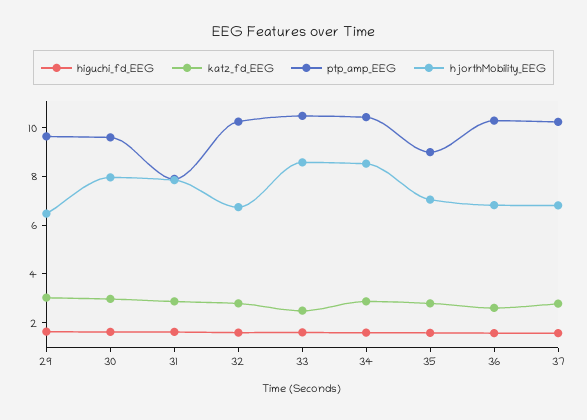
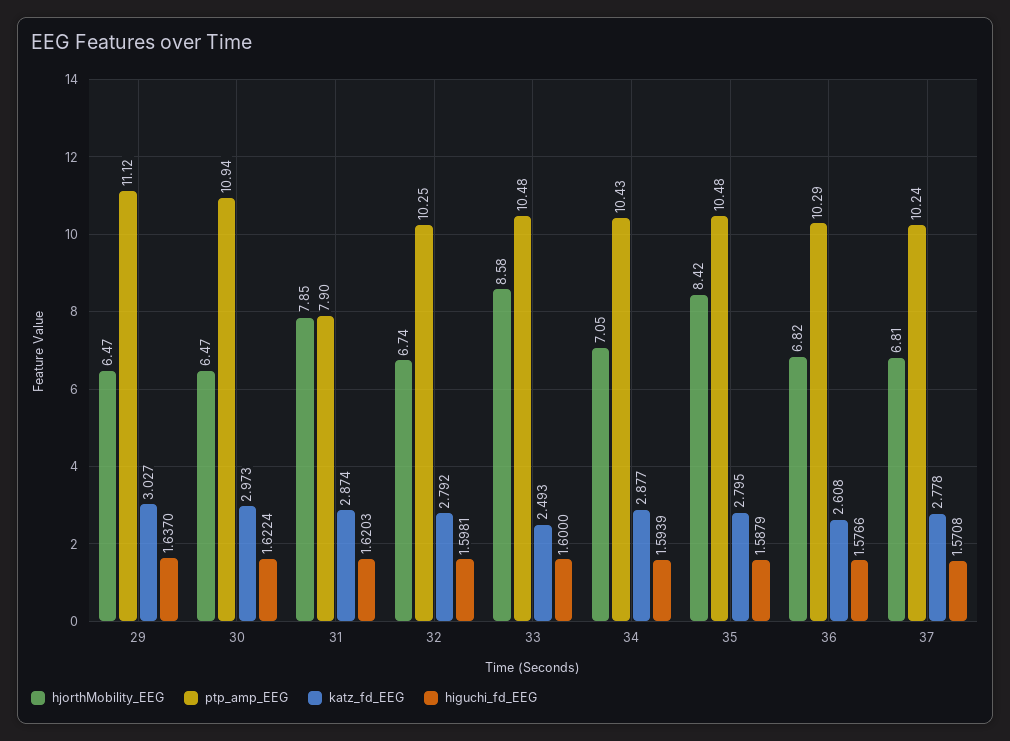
ptp_amp_EEG, 29: 9.5 -> 11.12
ptp_amp_EEG, 30: 9.5 -> 10.94
hjorthMobility_EEG, 30: 8 -> 6.47
hjorthMobility_EEG, 34: 8.5 -> 7.05
ptp_amp_EEG, 35: 9 -> 10.48
hjorthMobility_EEG, 35: 7 -> 8.42

